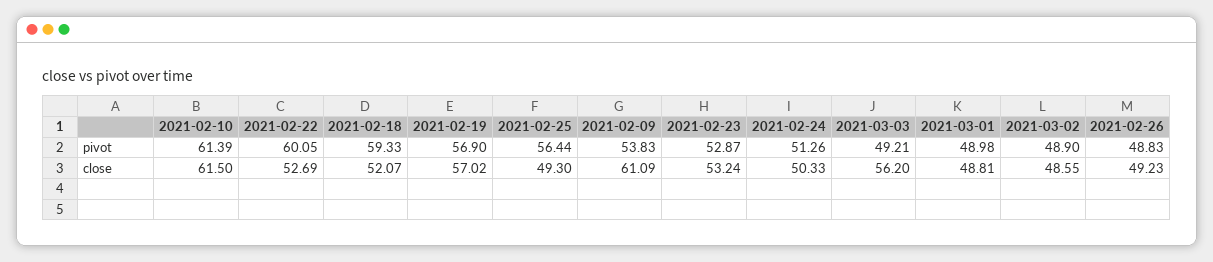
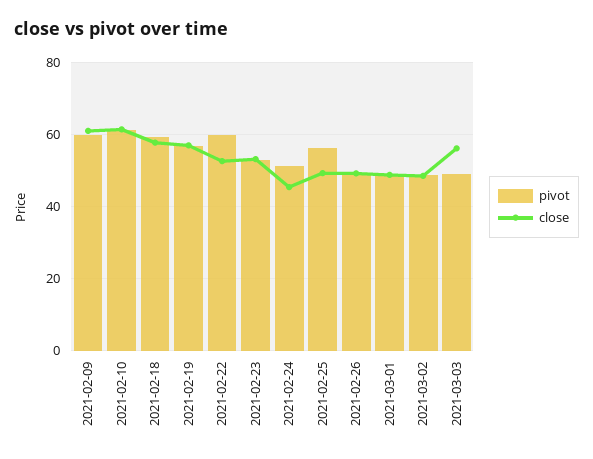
pivot, 2021-02-09: 53.83 -> 60
close, 2021-02-18: 52.07 -> 58
close, 2021-02-24: 50.33 -> 46

